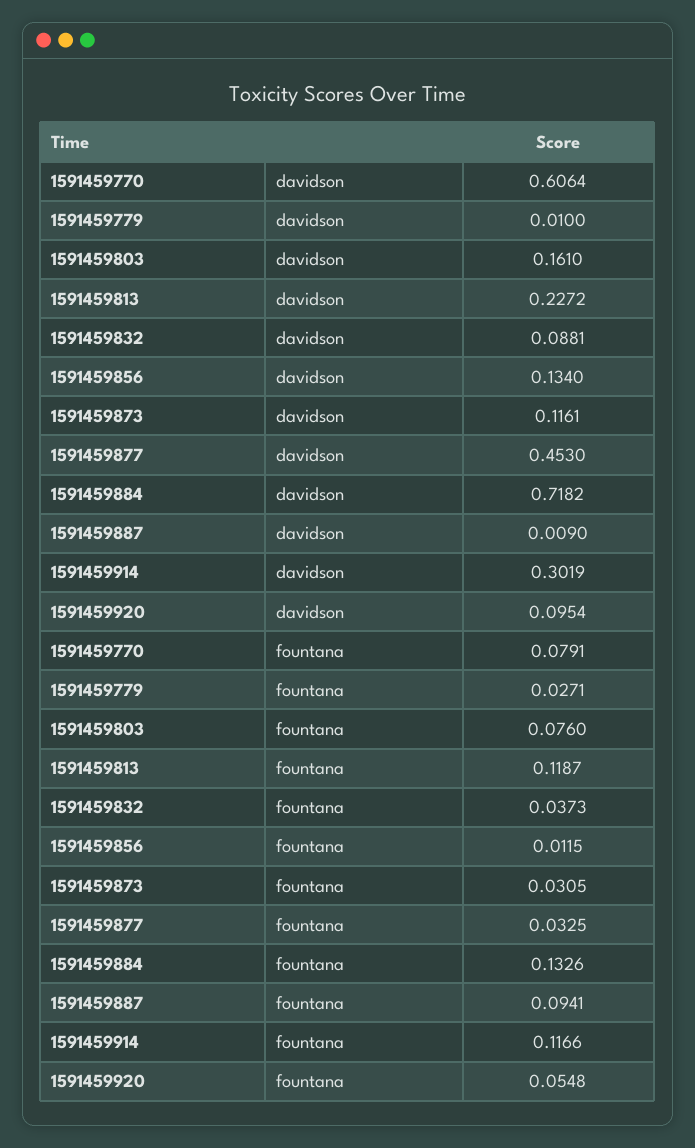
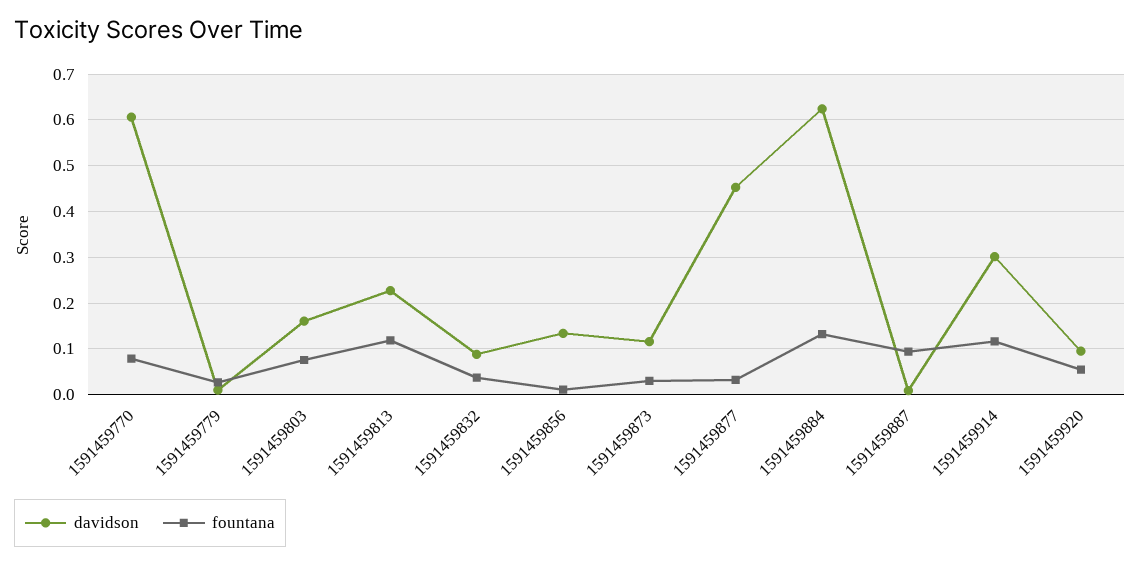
davidson, 1591459884: 0.7182 -> 0.62

